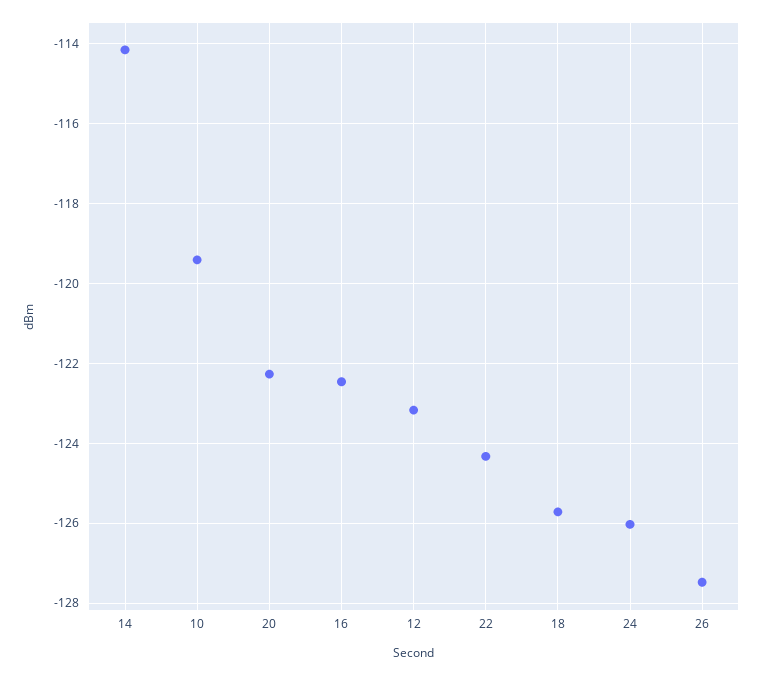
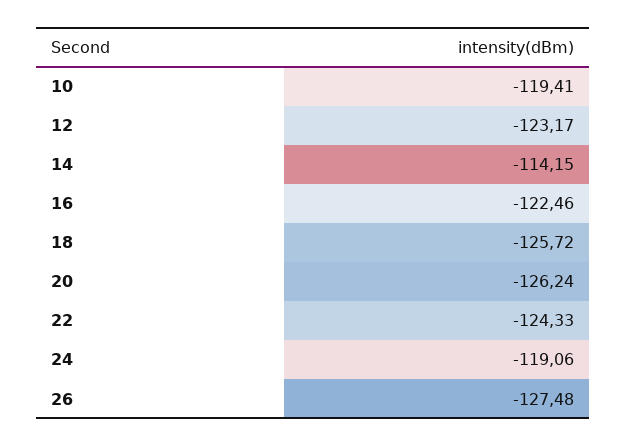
20: -122.2 -> -126.24
24: -126 -> -119.06

